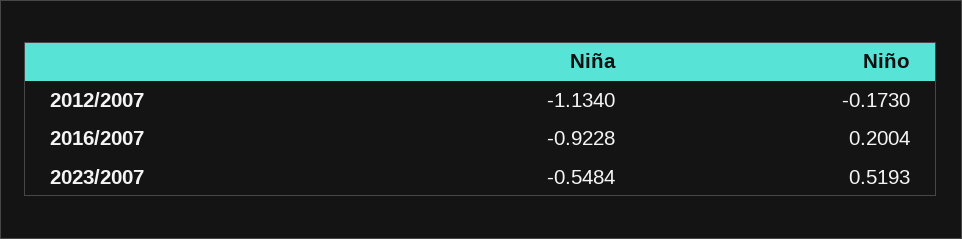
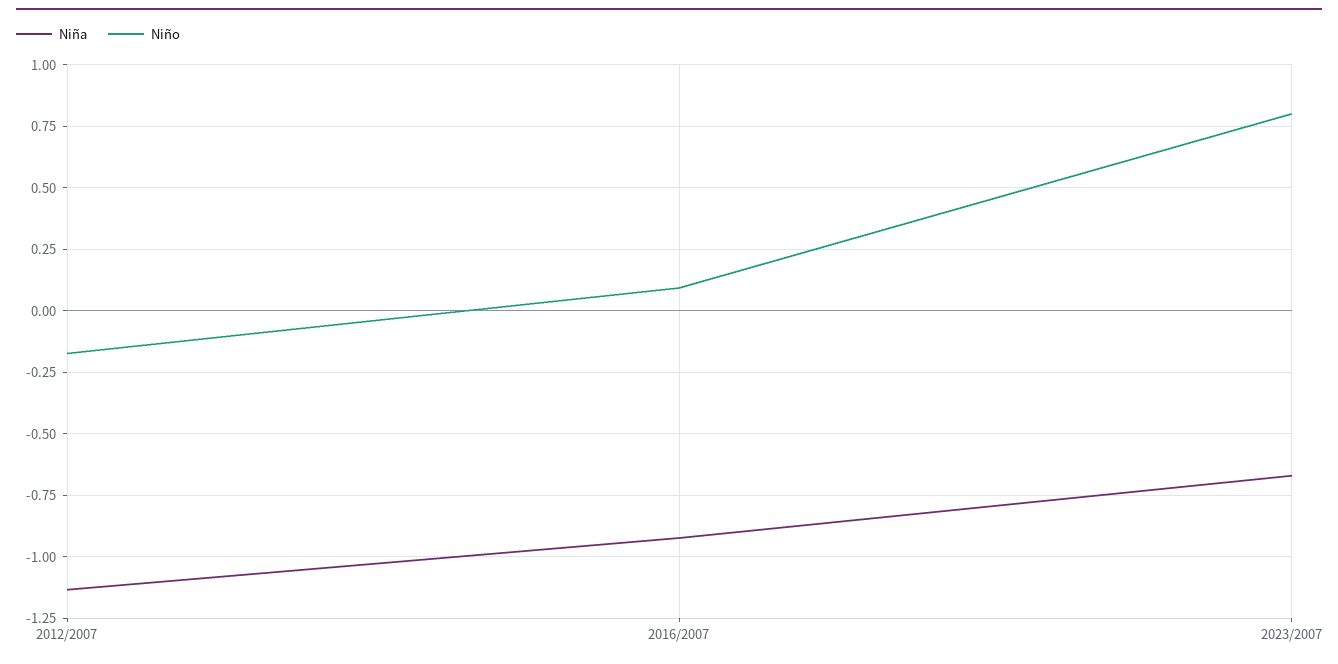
Niño, 2016/2007: 0.2004 -> 0.1
Niña, 2023/2007: -0.5484 -> -0.675
Niño, 2023/2007: 0.5193 -> 0.8

